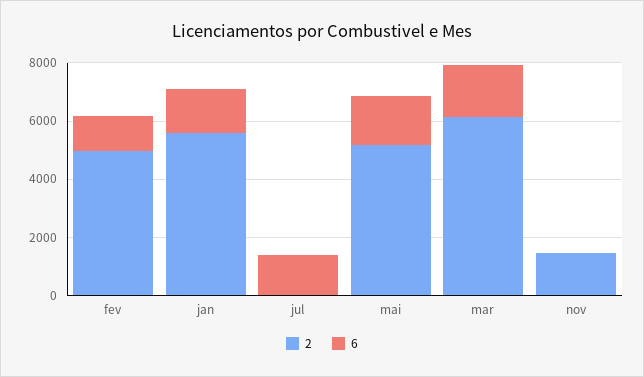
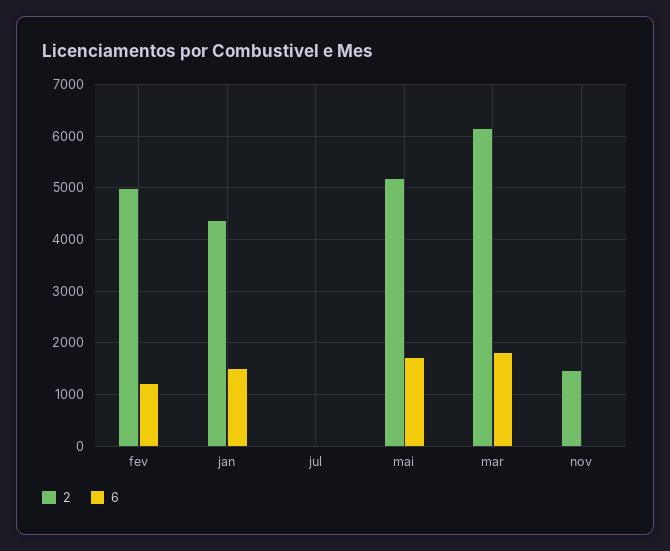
2, jan: 5500 -> 4400
6, jul: 1500 -> 0

